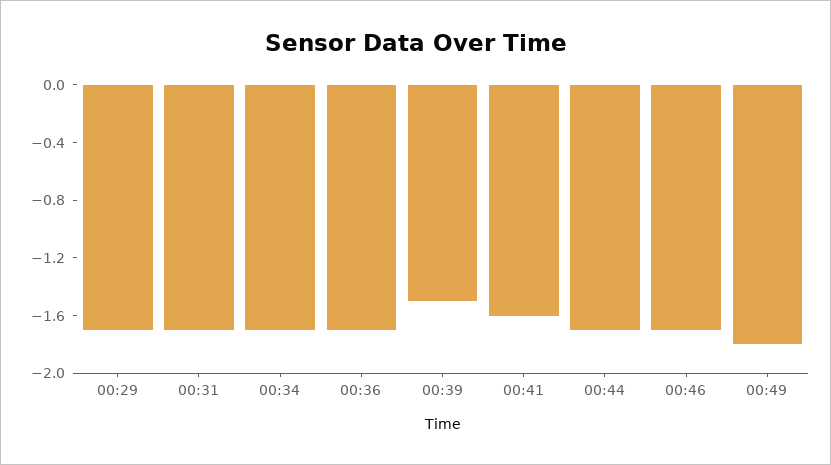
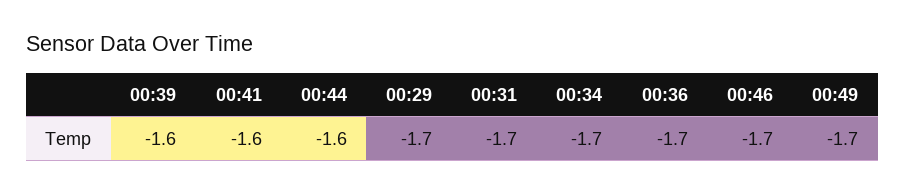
00:39: -1.5 -> -1.6
00:44: -1.7 -> -1.6
00:49: -1.8 -> -1.7

